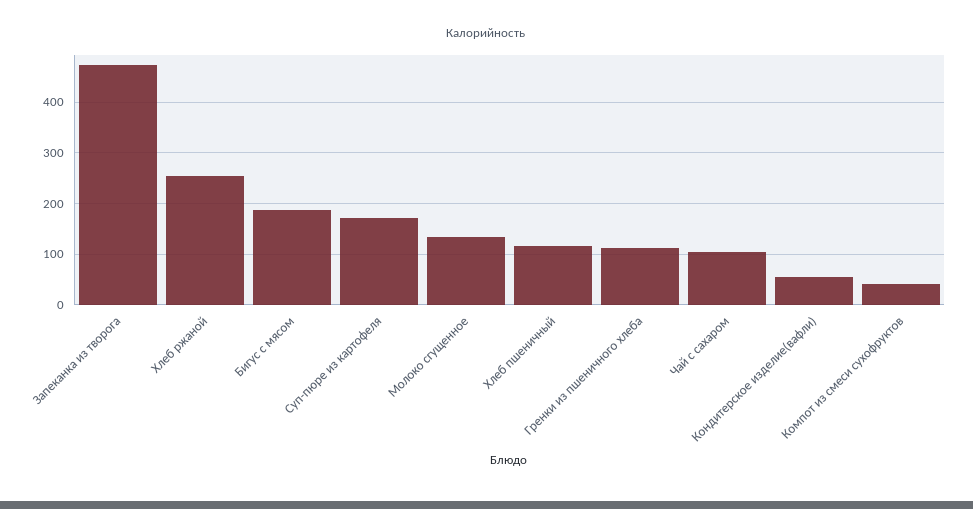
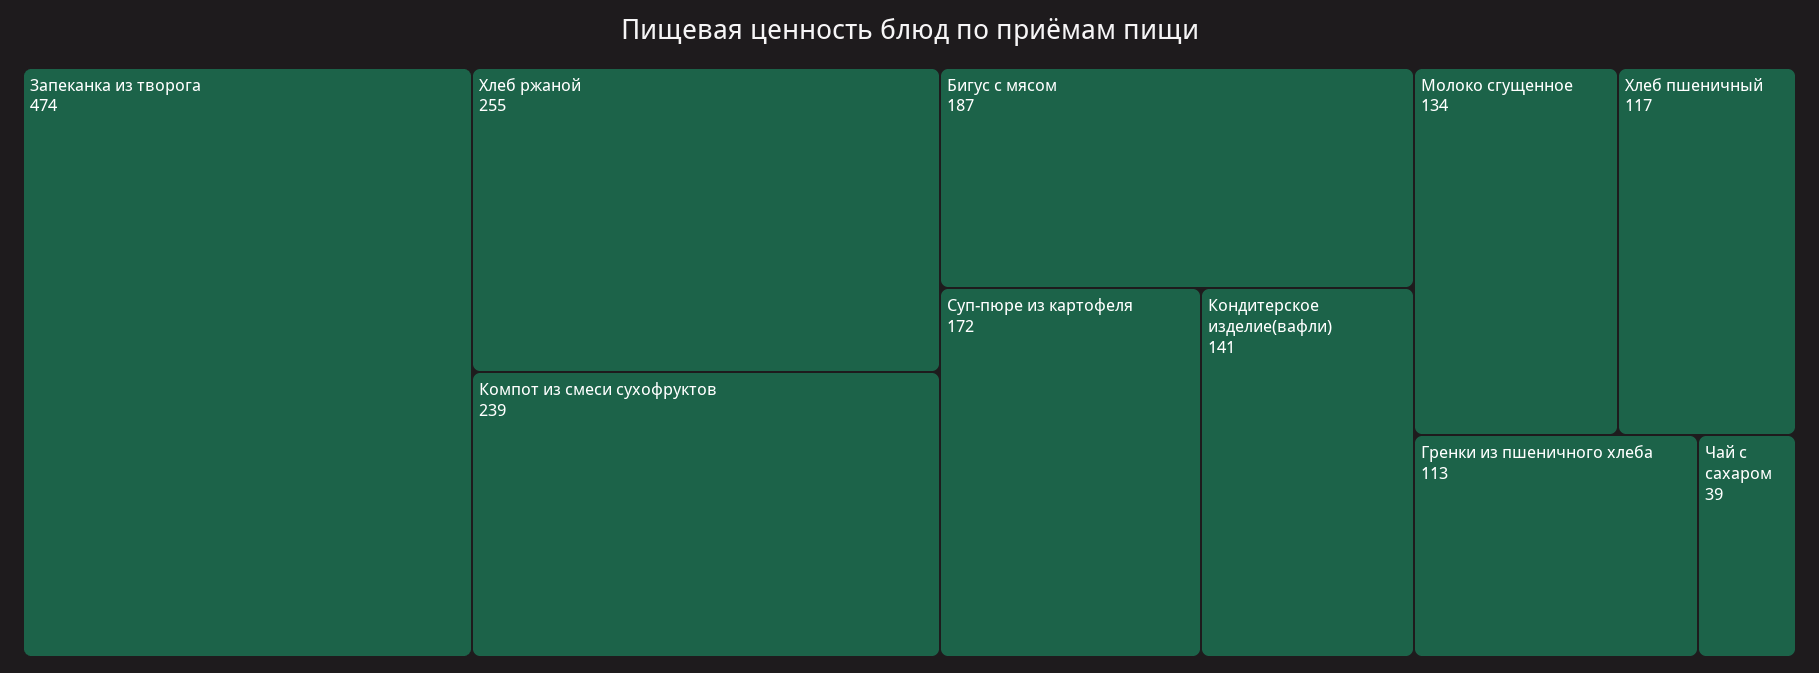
Чай с сахаром: 100 -> 39
Кондитерское изделие(вафли): 60 -> 141
Компот из смеси сухофруктов: 40 -> 239

